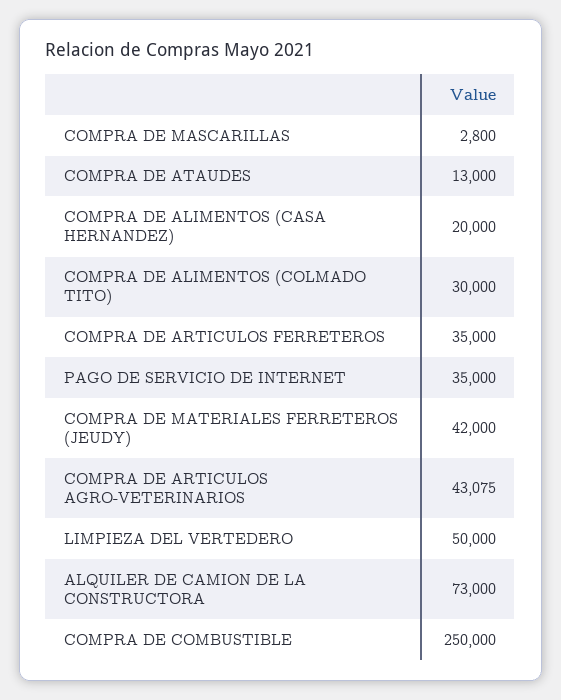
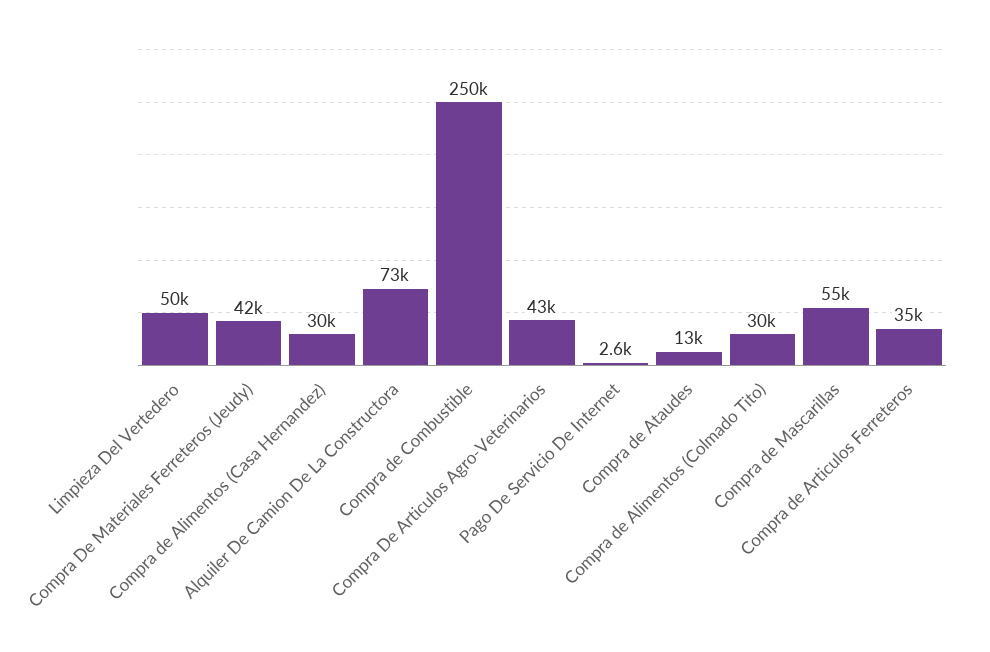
COMPRA DE MASCARILLAS: 2800 -> 55000
COMPRA DE ALIMENTOS (CASA HERNANDEZ): 20000 -> 30000
PAGO DE SERVICIO DE INTERNET: 35000 -> 2600

